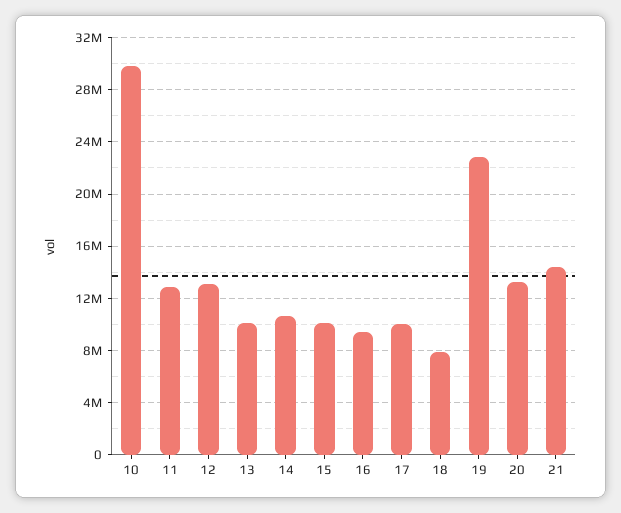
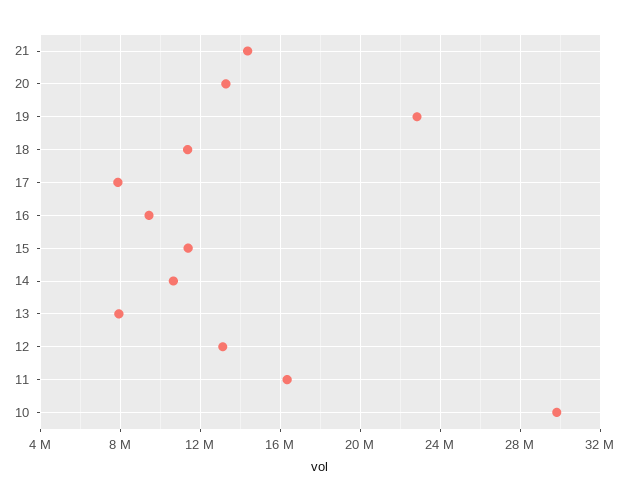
11: 13000000 -> 16500000
13: 10000000 -> 8000000
15: 10000000 -> 11500000
17: 10000000 -> 8000000
18: 8000000 -> 11500000

